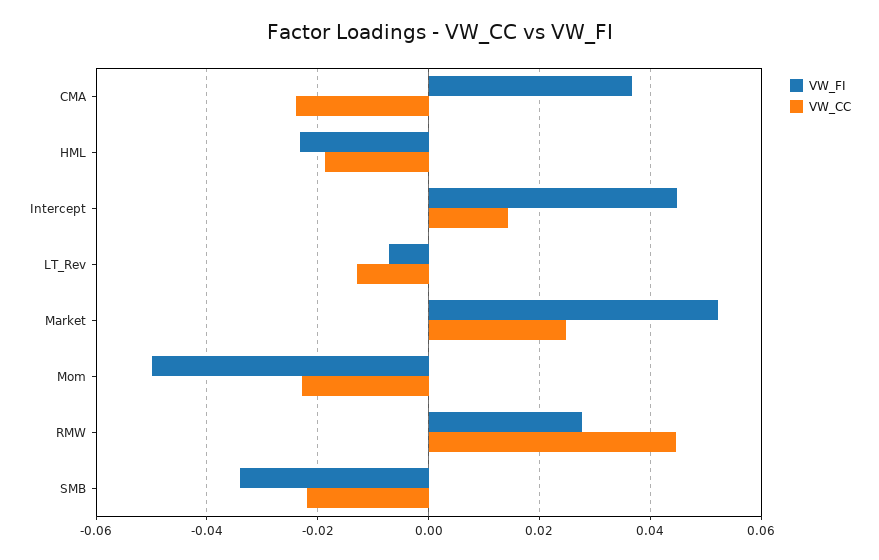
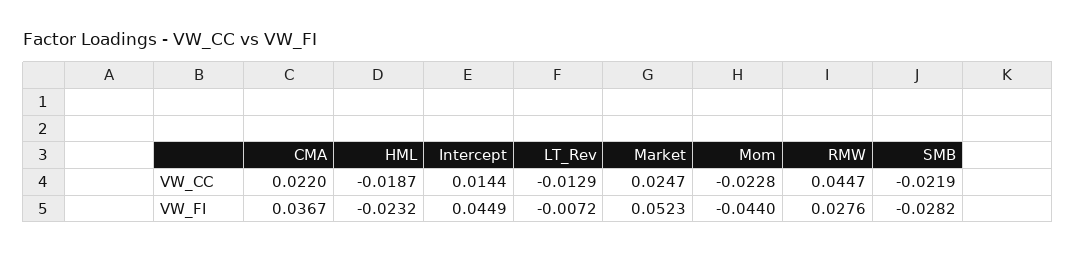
VW_CC, CMA: -0.024 -> 0.022
VW_FI, Mom: -0.05 -> -0.044
VW_FI, SMB: -0.034 -> -0.0282

